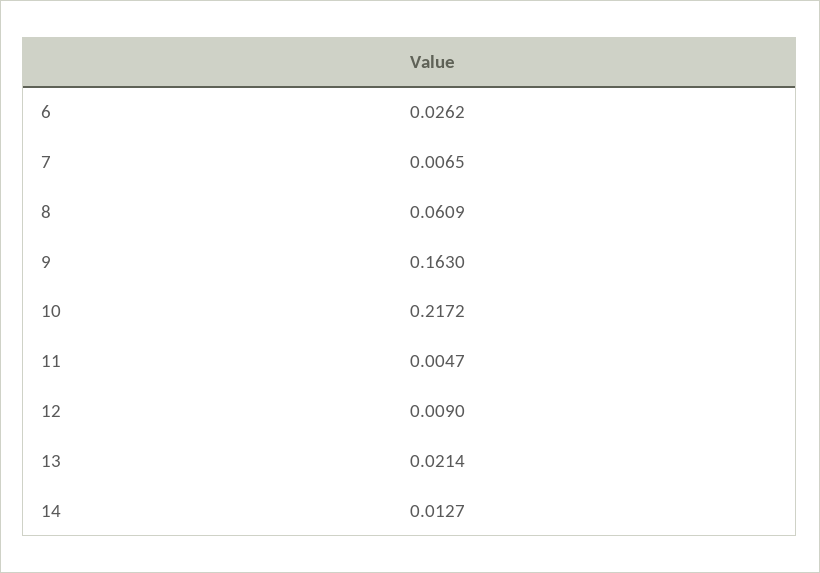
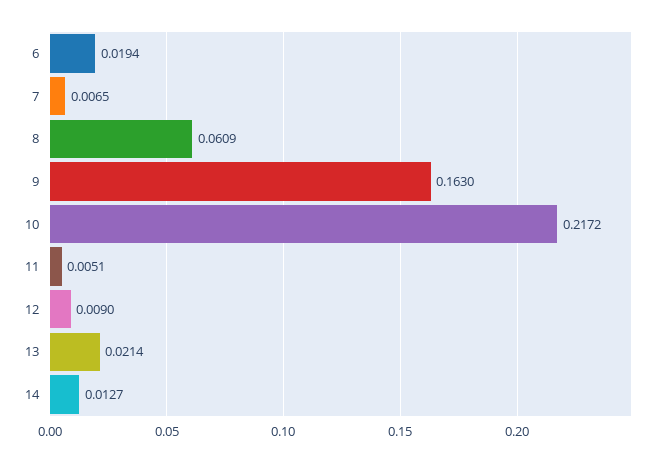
6: 0.0262 -> 0.0194
11: 0.0047 -> 0.0051

